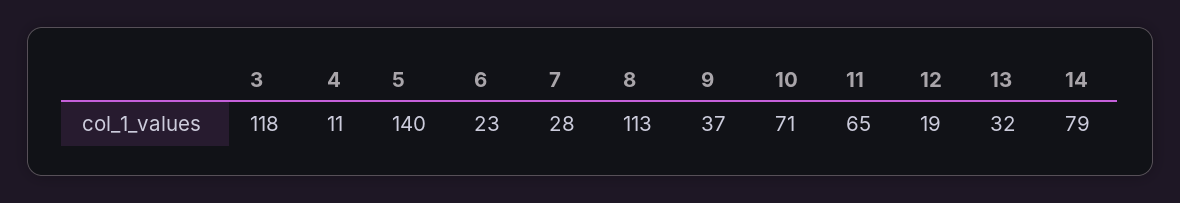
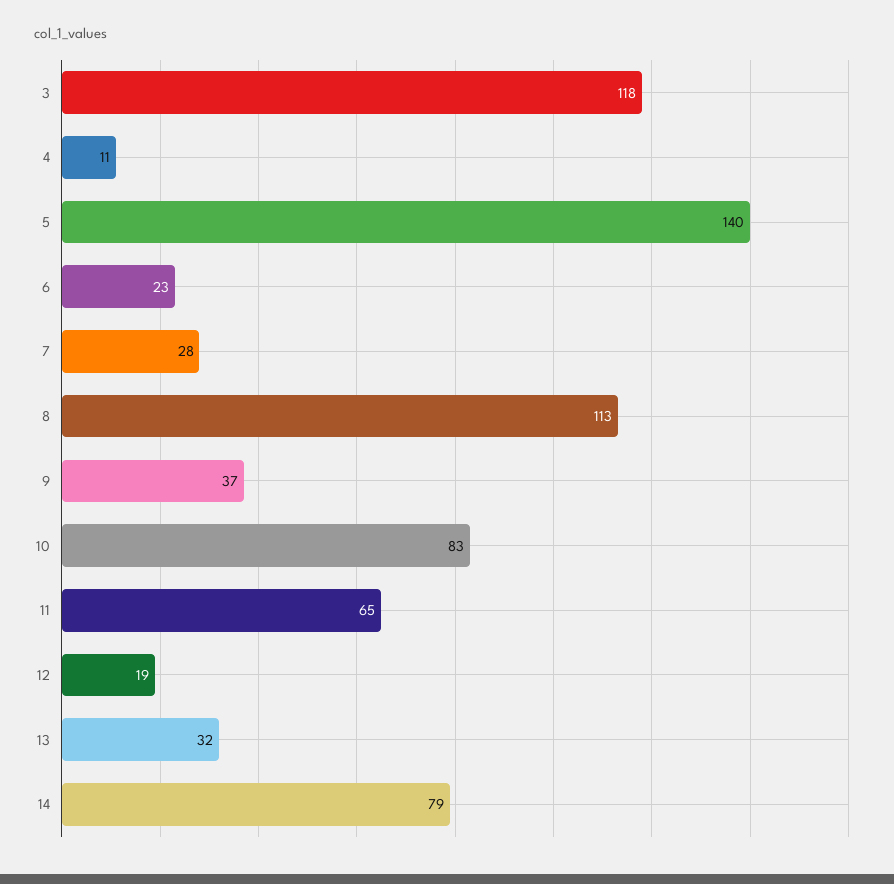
10: 71 -> 83

